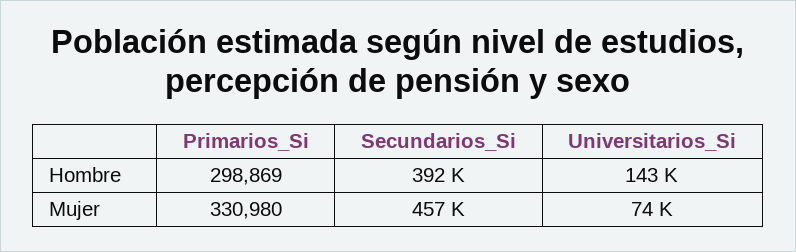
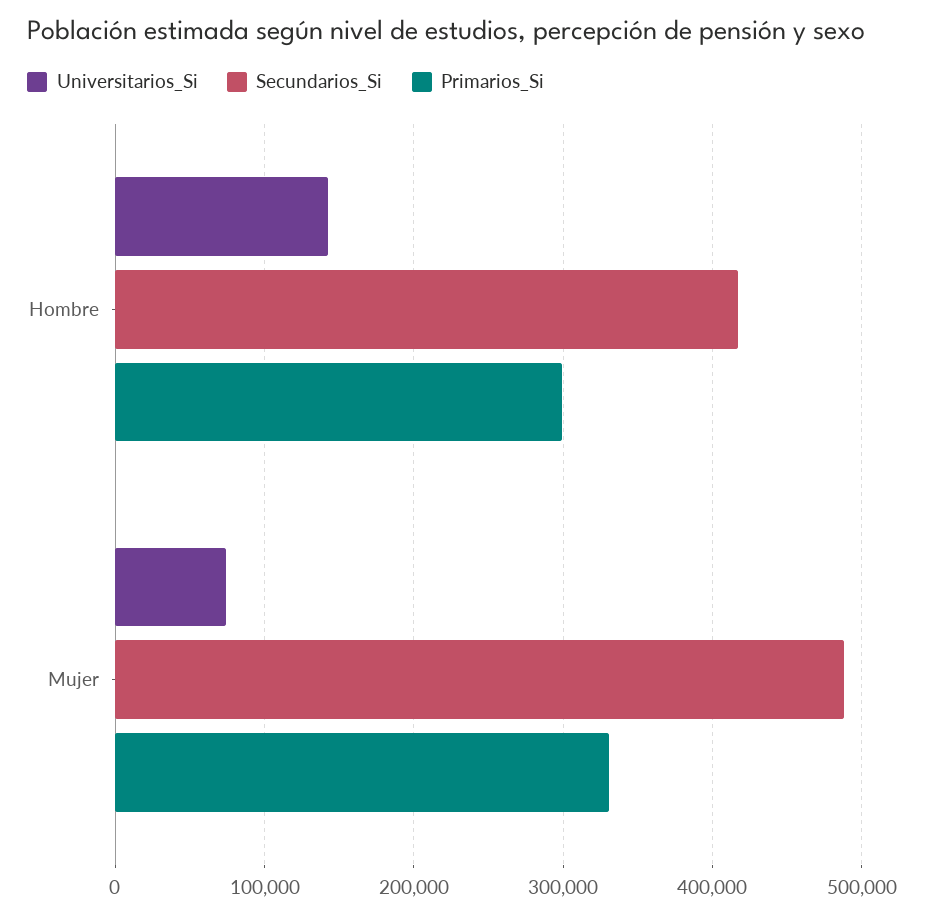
Secundarios_Si, Hombre: 392000 -> 420000
Secundarios_Si, Mujer: 457000 -> 490000

